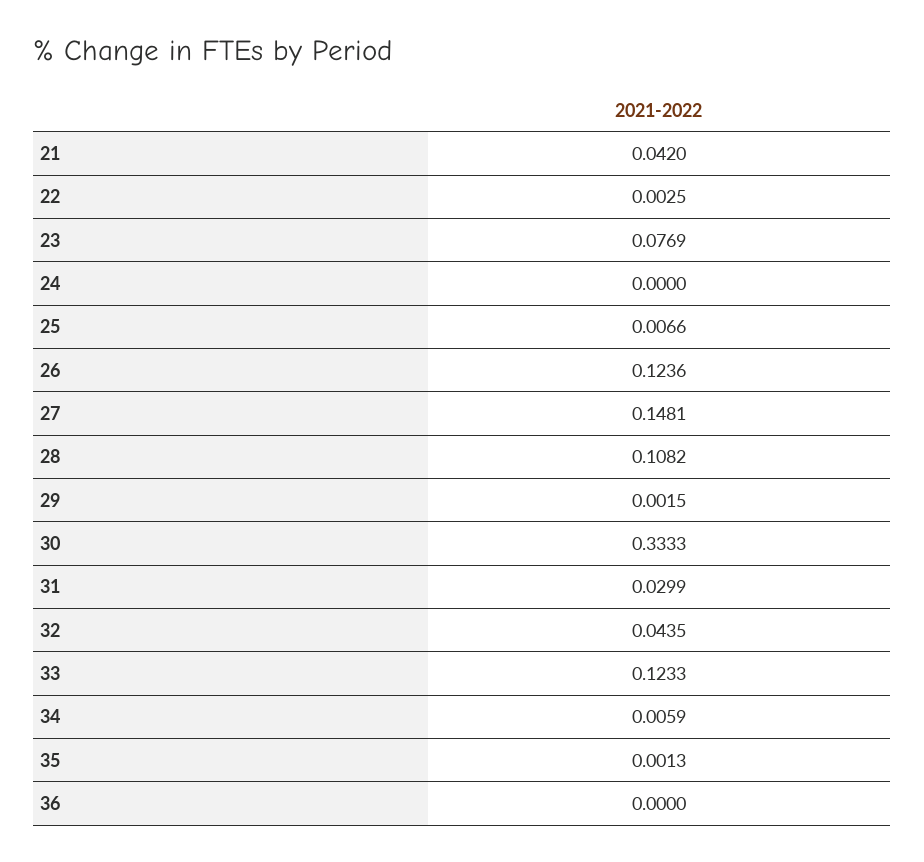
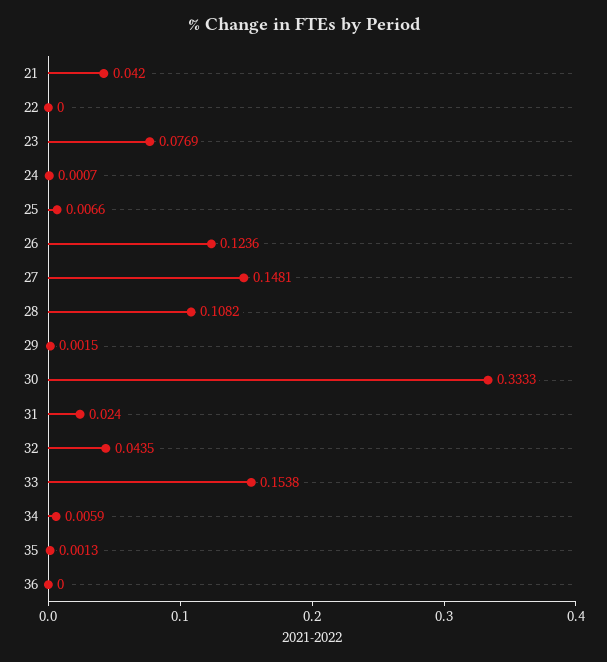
22: 0.0025 -> 0
24: 0 -> 0.0007
31: 0.0299 -> 0.024
33: 0.1233 -> 0.1538

